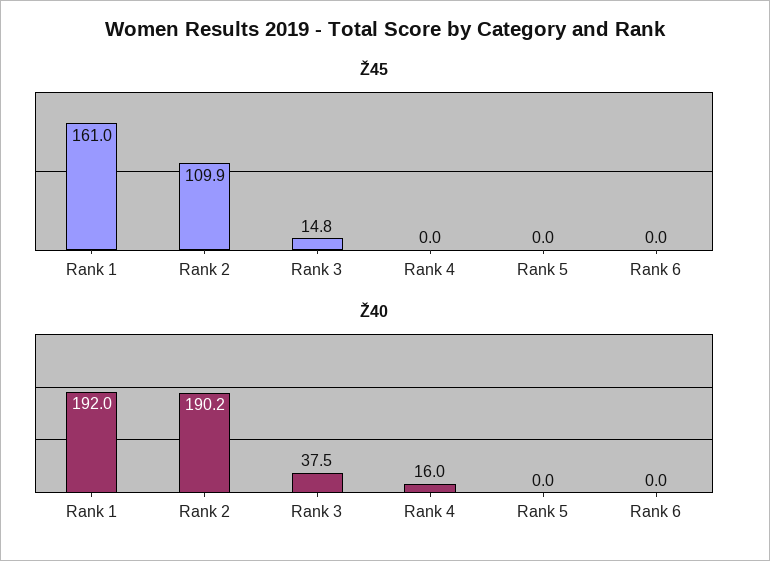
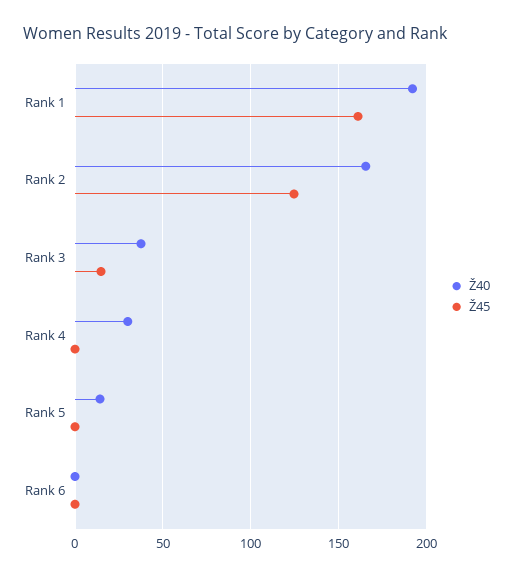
Ž45, Rank 2: 109.9 -> 125
Ž40, Rank 2: 190.2 -> 165
Ž40, Rank 4: 16 -> 30
Ž40, Rank 5: 0 -> 15

